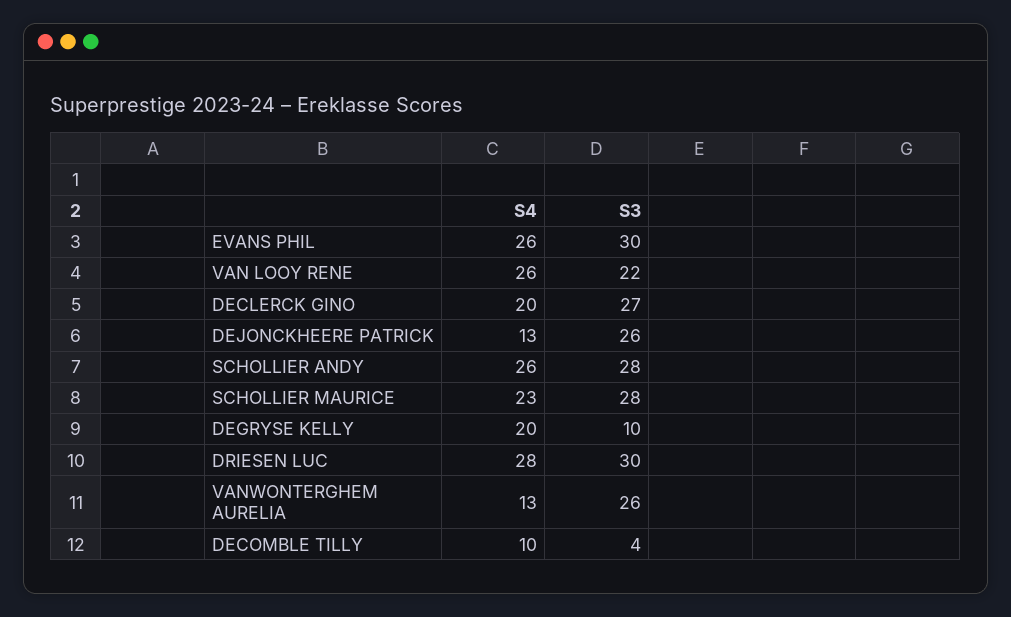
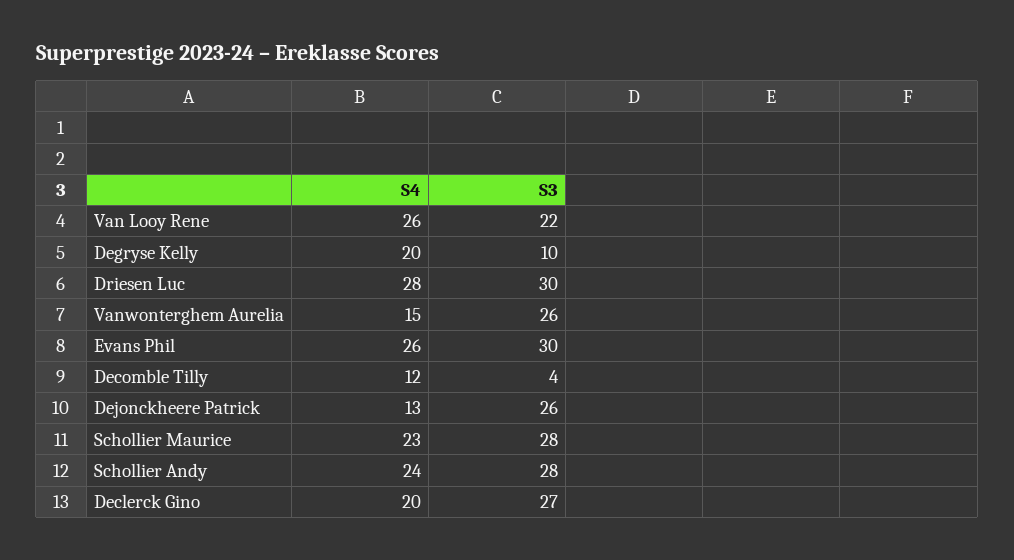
S4, SCHOLLIER ANDY: 26 -> 24
S4, VANWONTERGHEM AURELIA: 13 -> 15
S4, DECOMBLE TILLY: 10 -> 12

